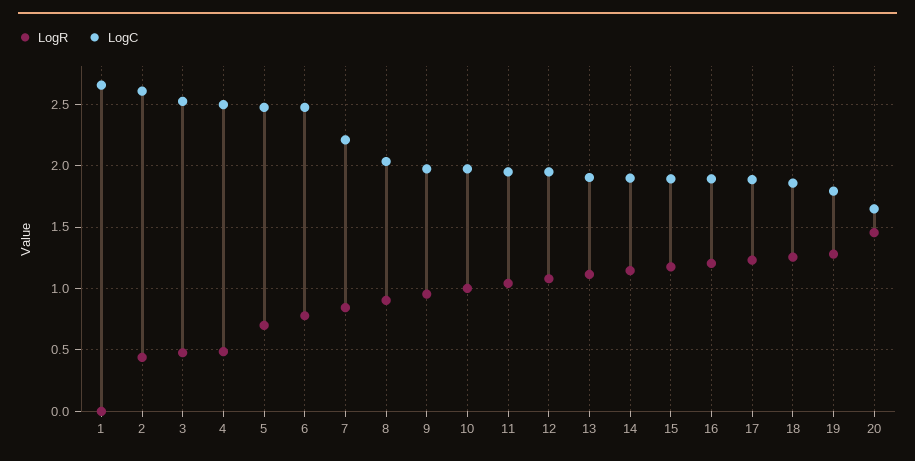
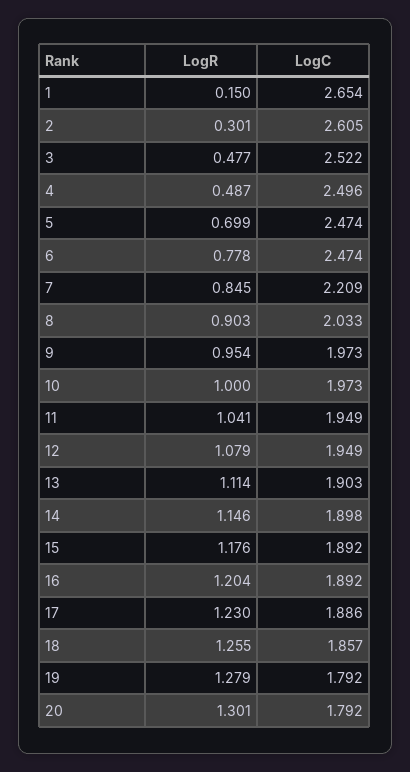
LogR, 1: 0 -> 0.15
LogR, 2: 0.45 -> 0.301
LogR, 20: 1.45 -> 1.301
LogC, 20: 1.65 -> 1.792

